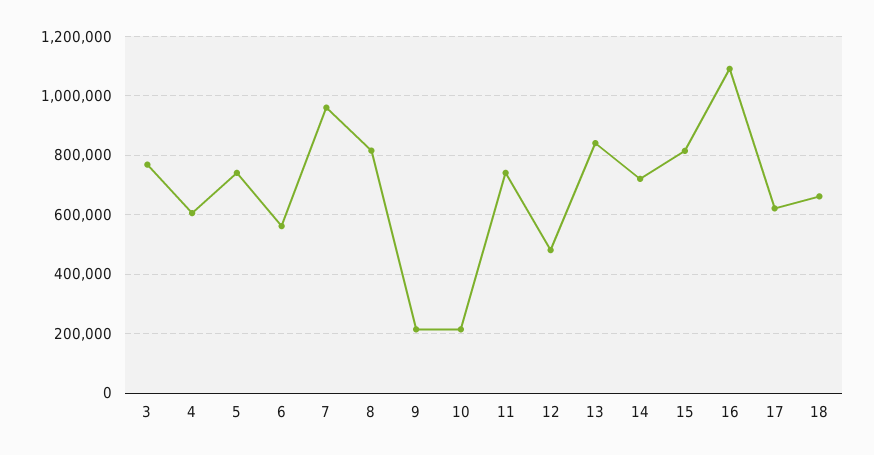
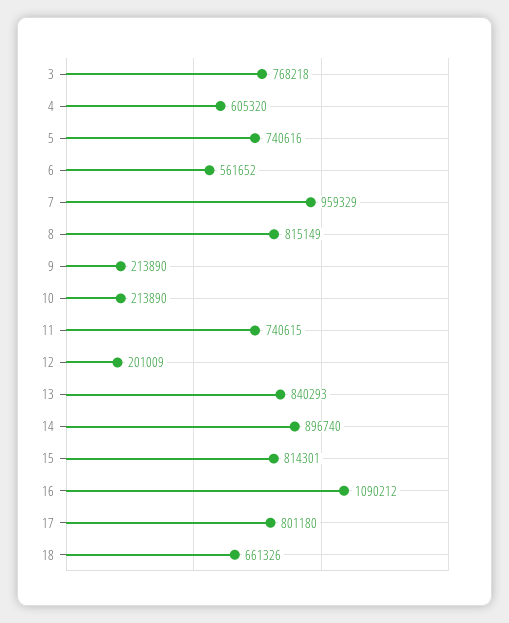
12: 475000 -> 201009
14: 725000 -> 896740
17: 625000 -> 801180

